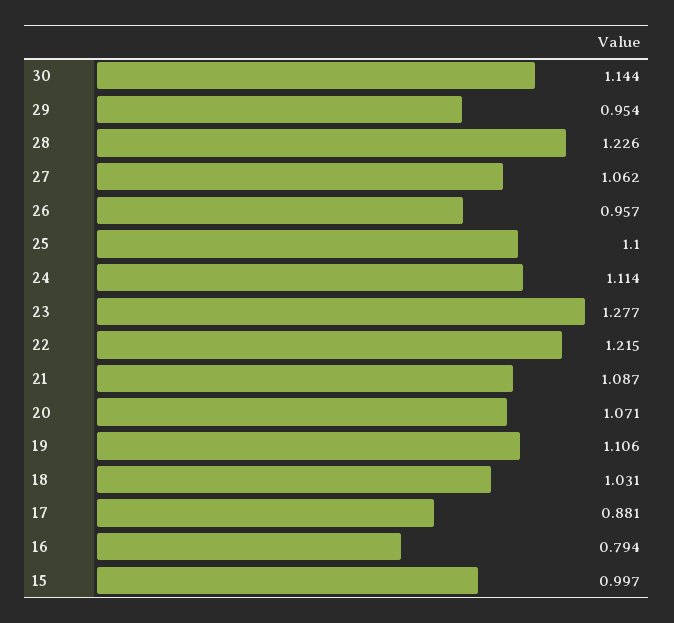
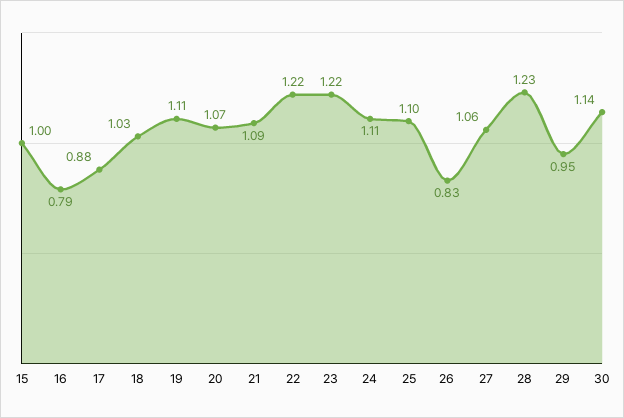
26: 0.957 -> 0.83
23: 1.277 -> 1.22

